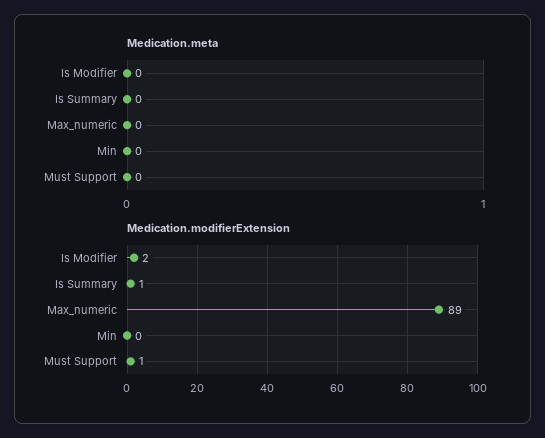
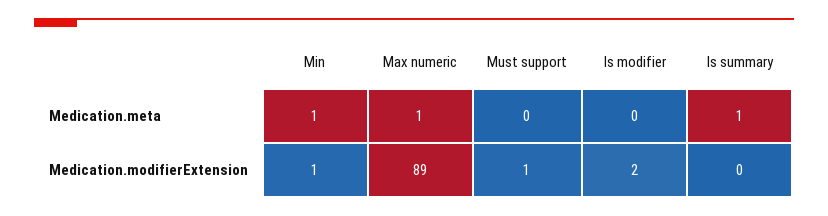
Medication.meta, Is Summary: 0 -> 1
Medication.meta, Max_numeric: 0 -> 1
Medication.meta, Min: 0 -> 1
Medication.modifierExtension, Is Summary: 1 -> 0
Medication.modifierExtension, Min: 0 -> 1

